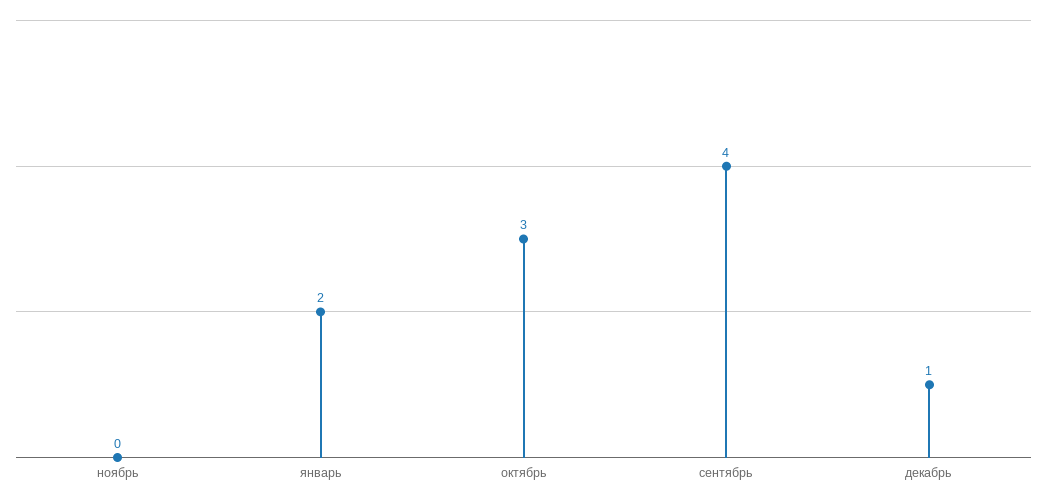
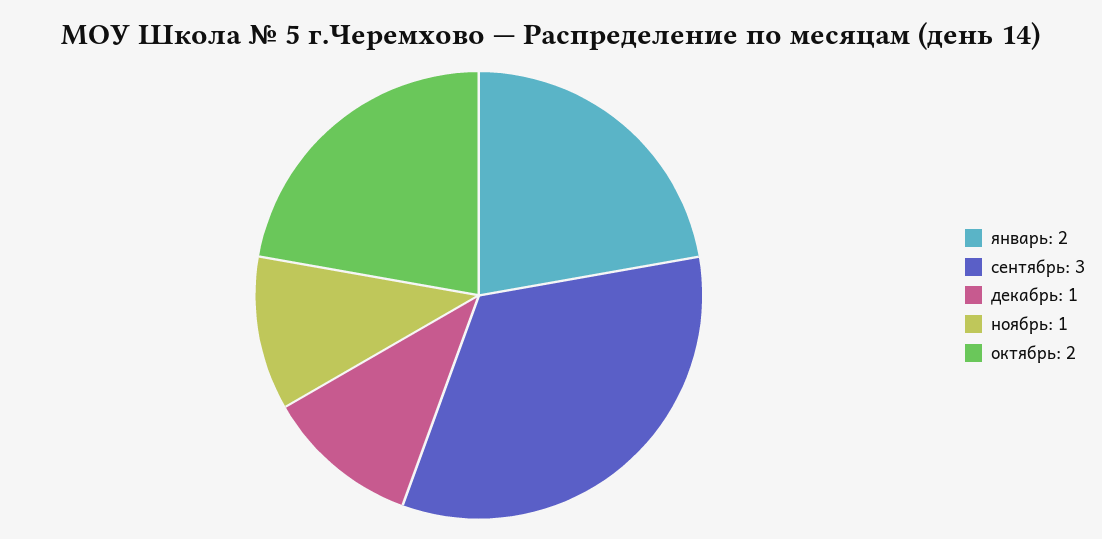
ноябрь: 0 -> 1
октябрь: 3 -> 2
сентябрь: 4 -> 3

